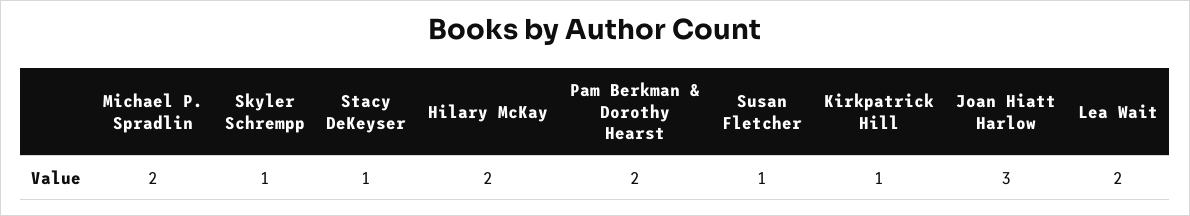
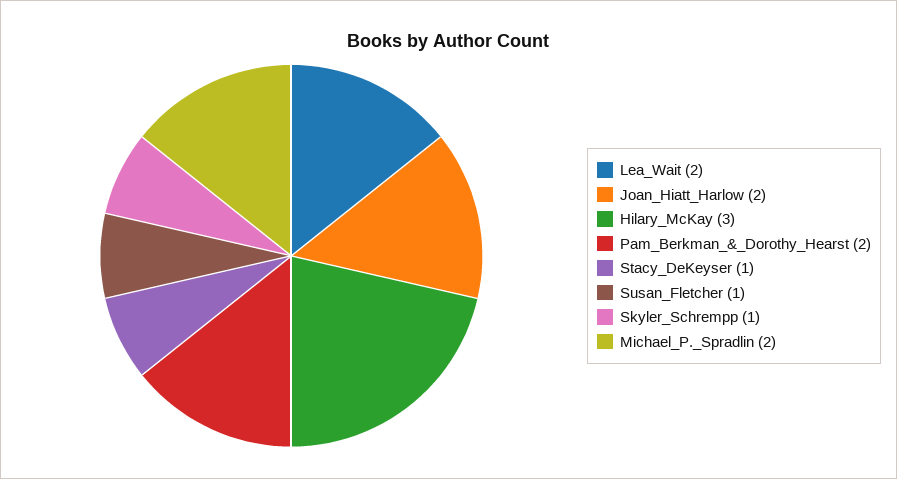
Hilary McKay: 2 -> 3
Kirkpatrick Hill: 1 -> none
Joan Hiatt Harlow: 3 -> 2

